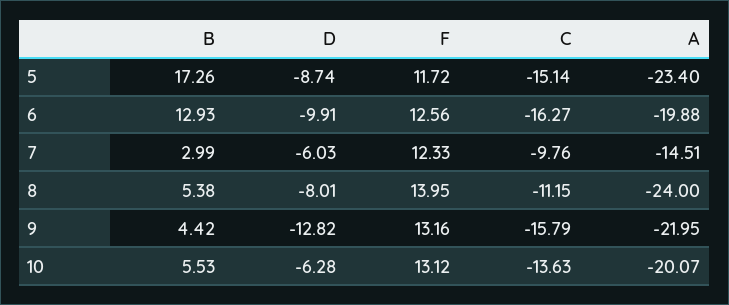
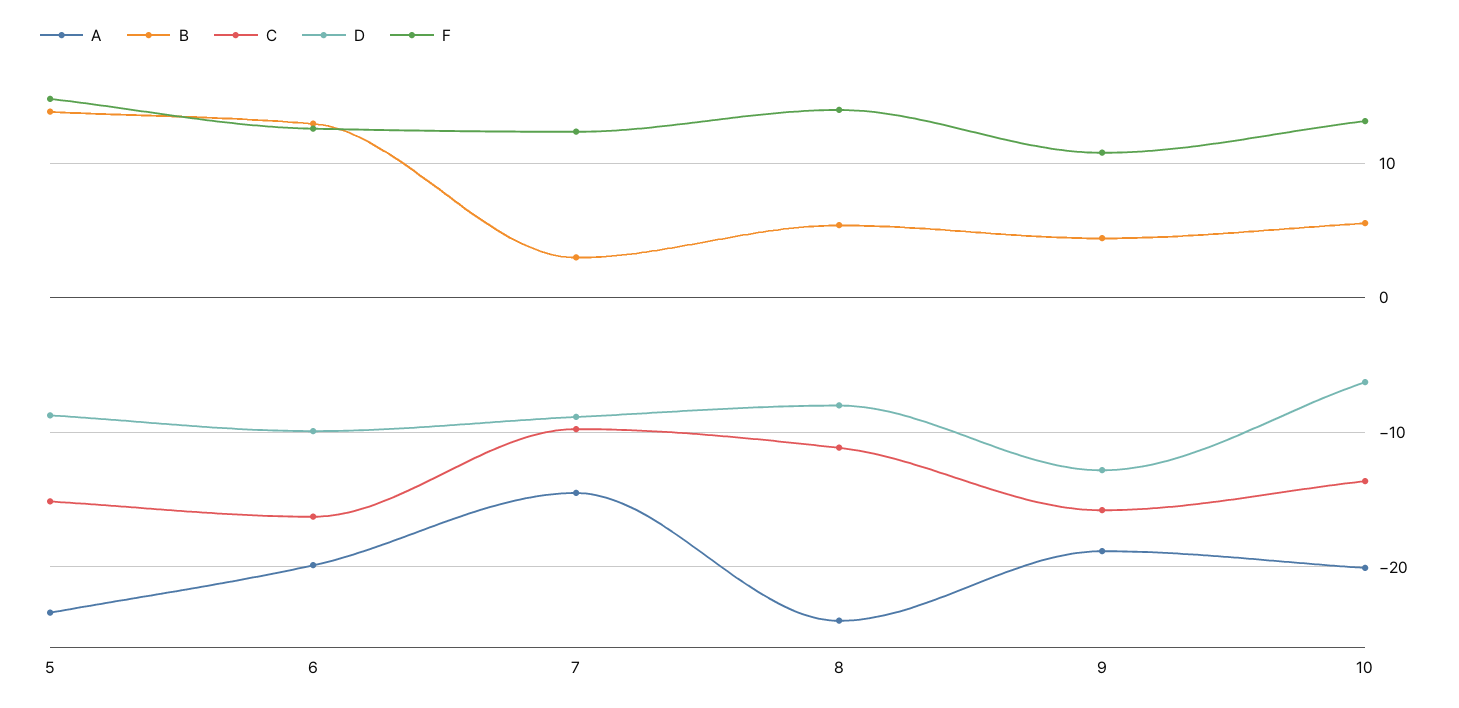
B, 5: 17.26 -> 14
F, 5: 11.72 -> 15
D, 7: -6.03 -> -9
F, 9: 13.16 -> 11
A, 9: -21.95 -> -19

